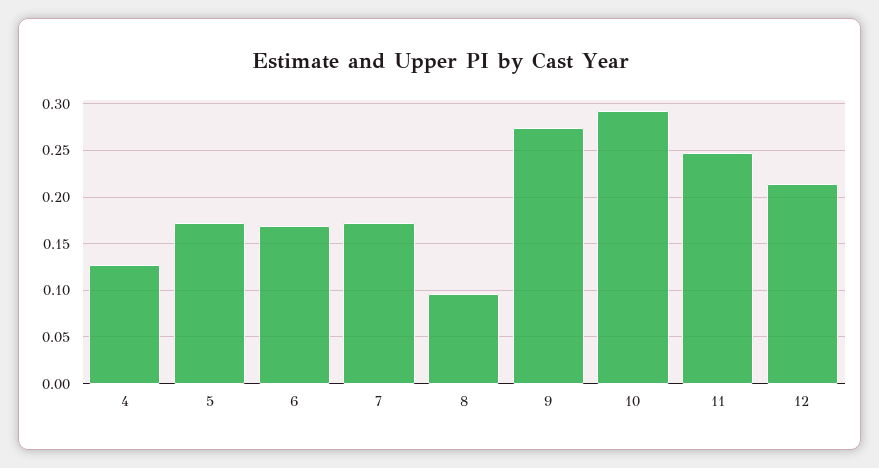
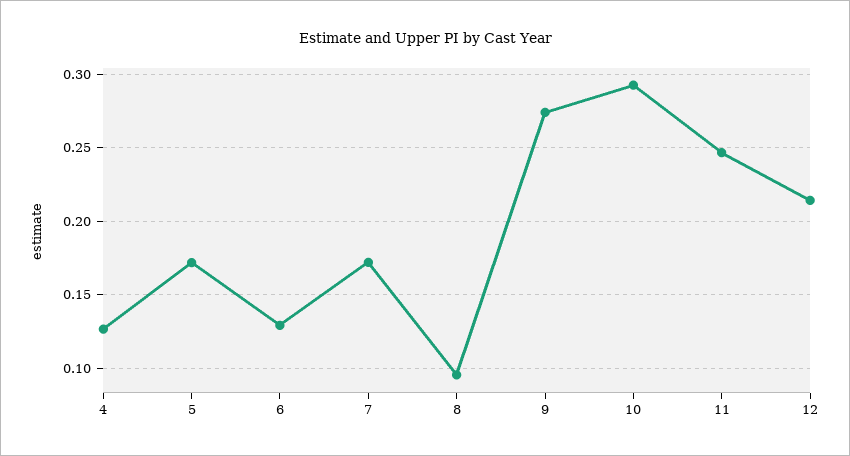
6: 0.17 -> 0.13

